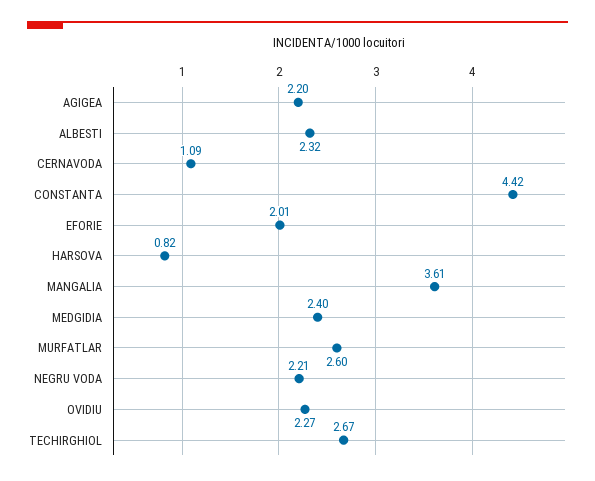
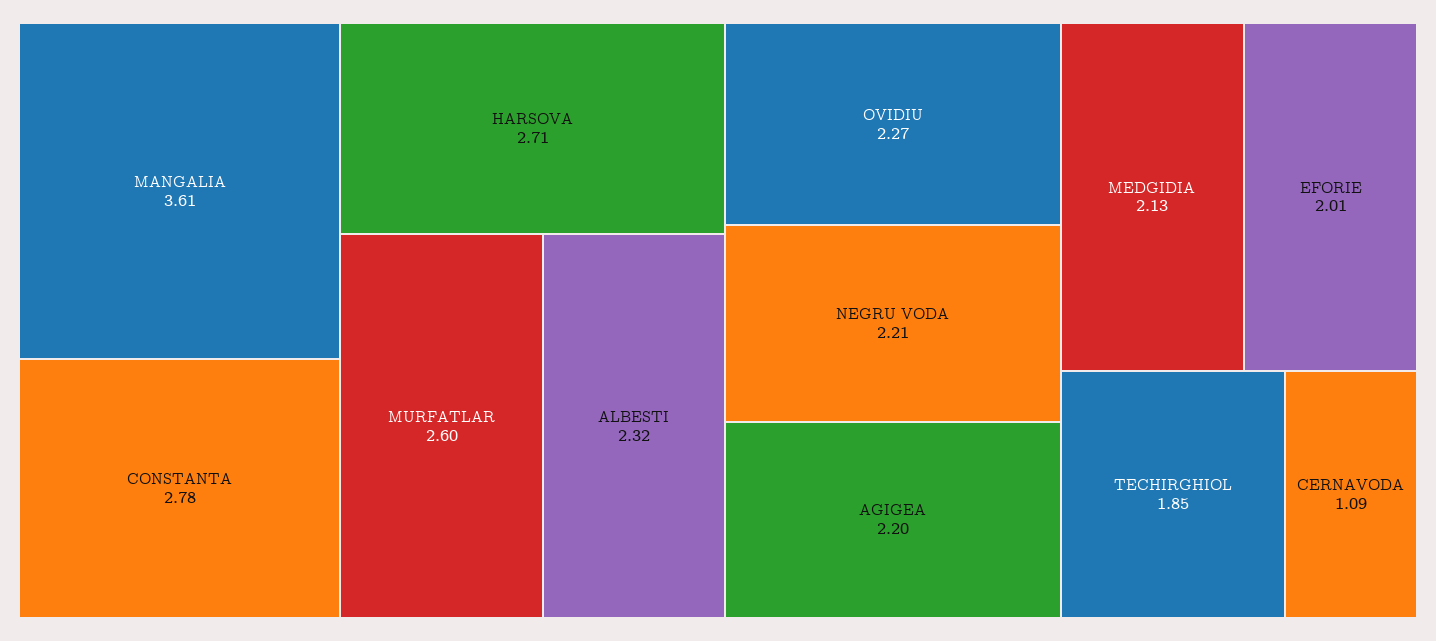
CONSTANTA: 4.42 -> 2.78
HARSOVA: 0.82 -> 2.71
MEDGIDIA: 2.4 -> 2.13
TECHIRGHIOL: 2.67 -> 1.85

